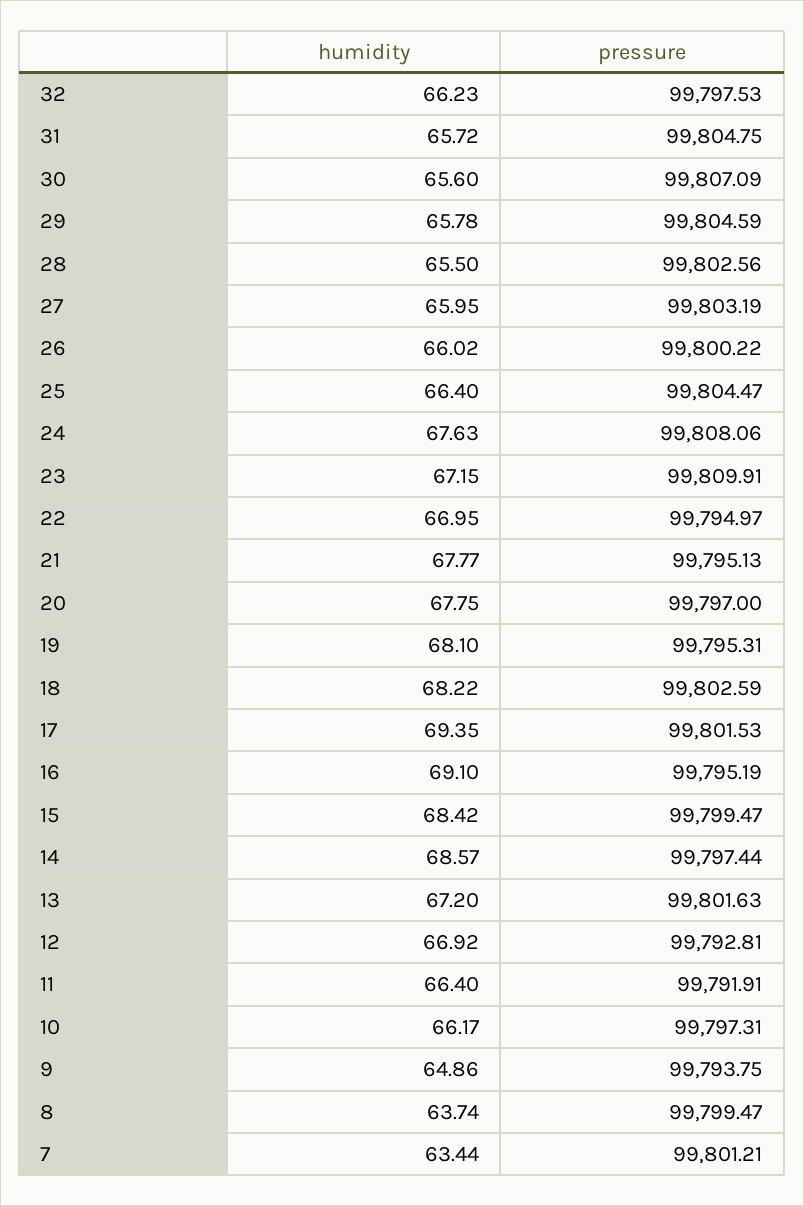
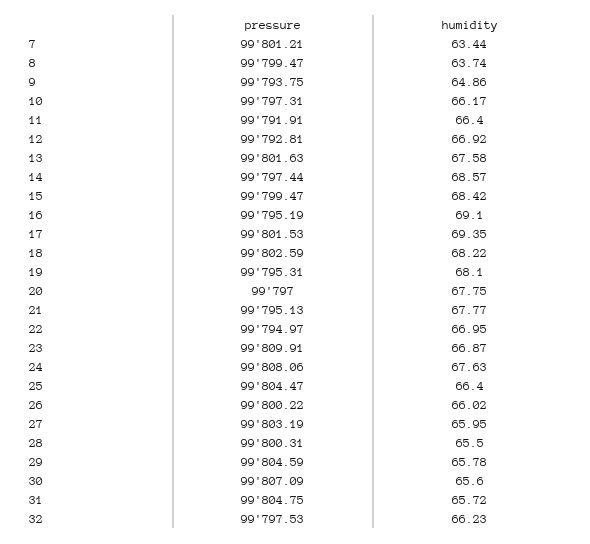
pressure, 28: 99802.56 -> 99800.31
humidity, 23: 67.15 -> 66.87
humidity, 13: 67.2 -> 67.58

